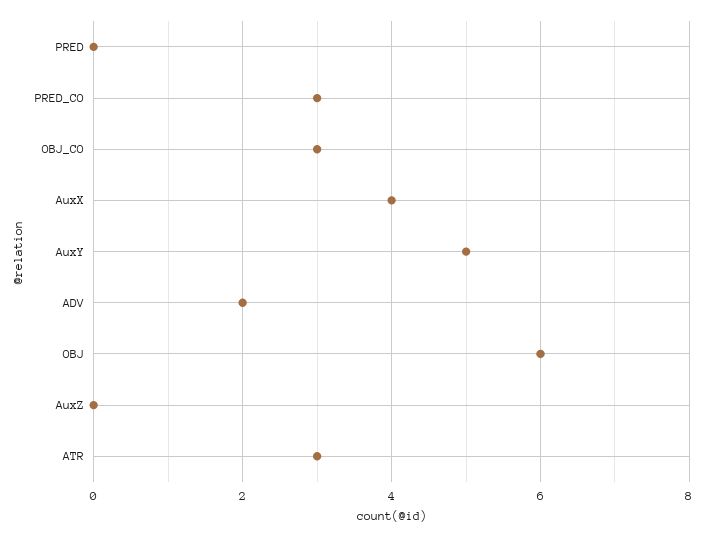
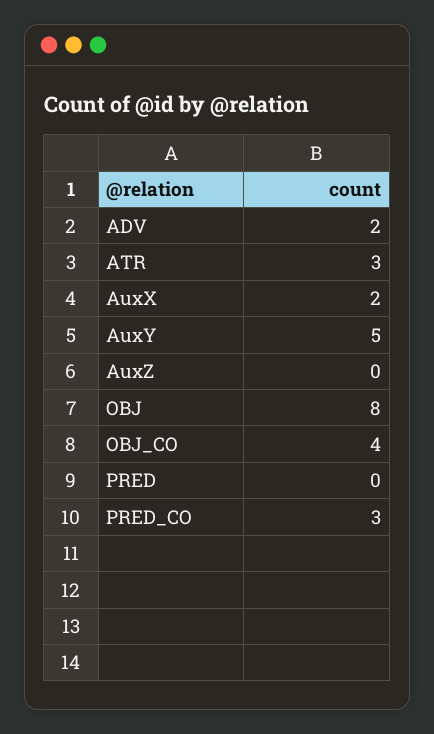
OBJ_CO: 3 -> 4
AuxX: 4 -> 2
OBJ: 6 -> 8

